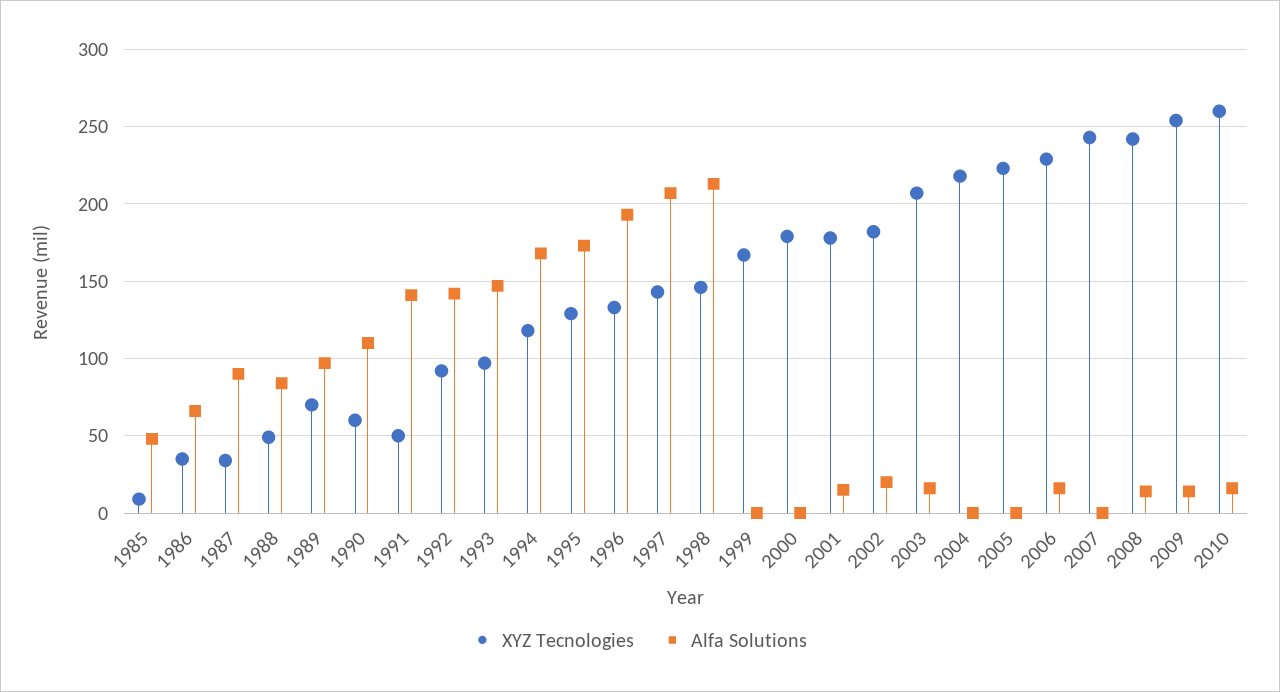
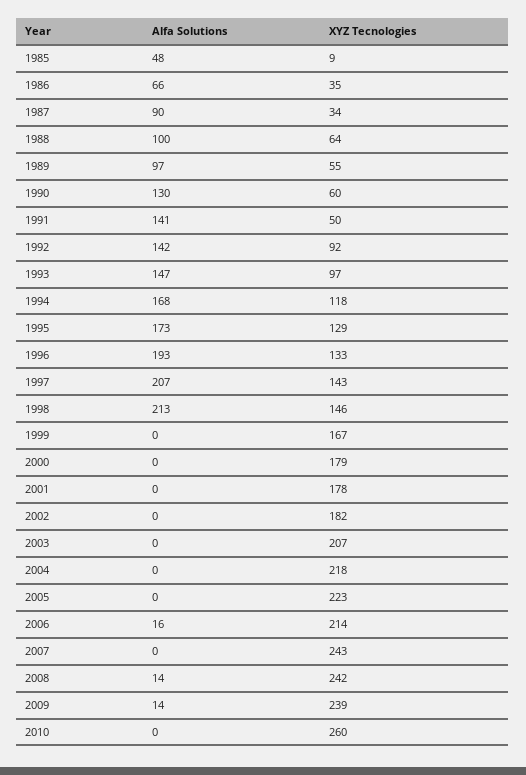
XYZ Tecnologies, 1988: 50 -> 64
Alfa Solutions, 1988: 85 -> 100
XYZ Tecnologies, 1989: 70 -> 55
Alfa Solutions, 1990: 110 -> 130
Alfa Solutions, 2001: 15 -> 0
Alfa Solutions, 2002: 20 -> 0
Alfa Solutions, 2003: 15 -> 0
XYZ Tecnologies, 2006: 230 -> 214
XYZ Tecnologies, 2009: 255 -> 239
Alfa Solutions, 2010: 15 -> 0

